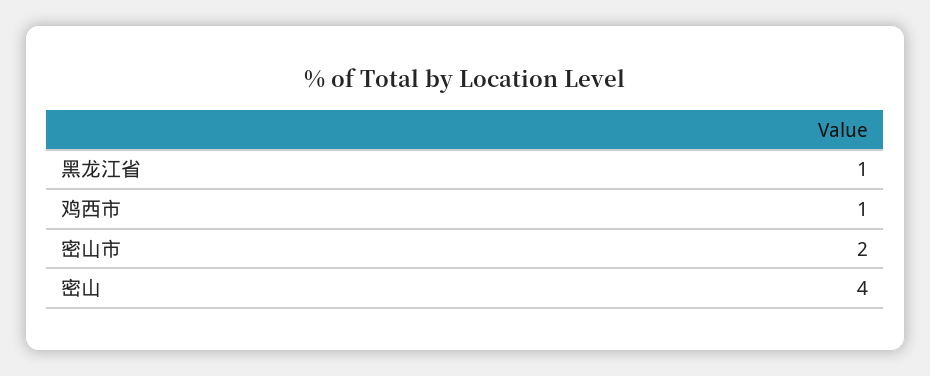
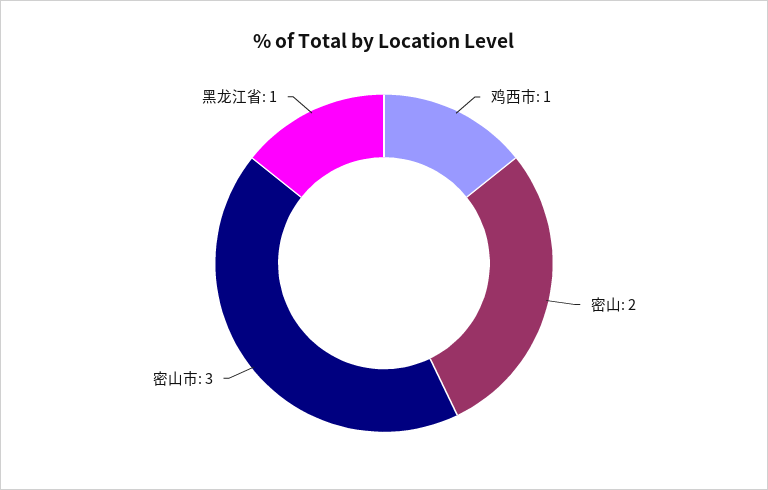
密山市: 2 -> 3
密山: 4 -> 2

